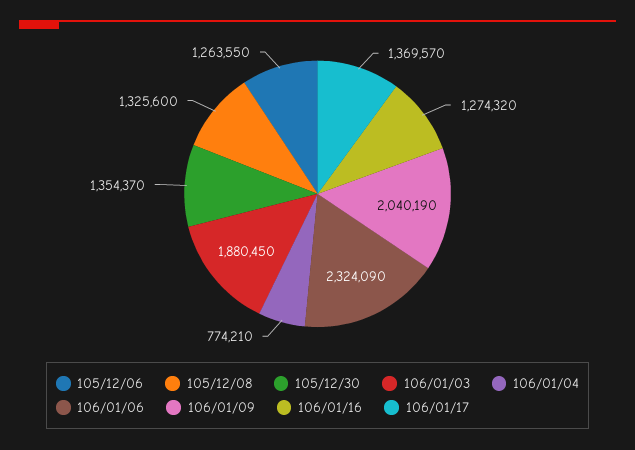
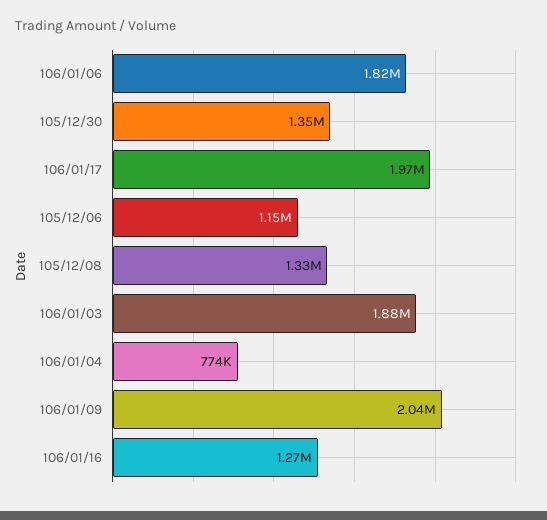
105/12/06: 1263550 -> 1150000
106/01/06: 2324090 -> 1820000
106/01/17: 1369570 -> 1970000

